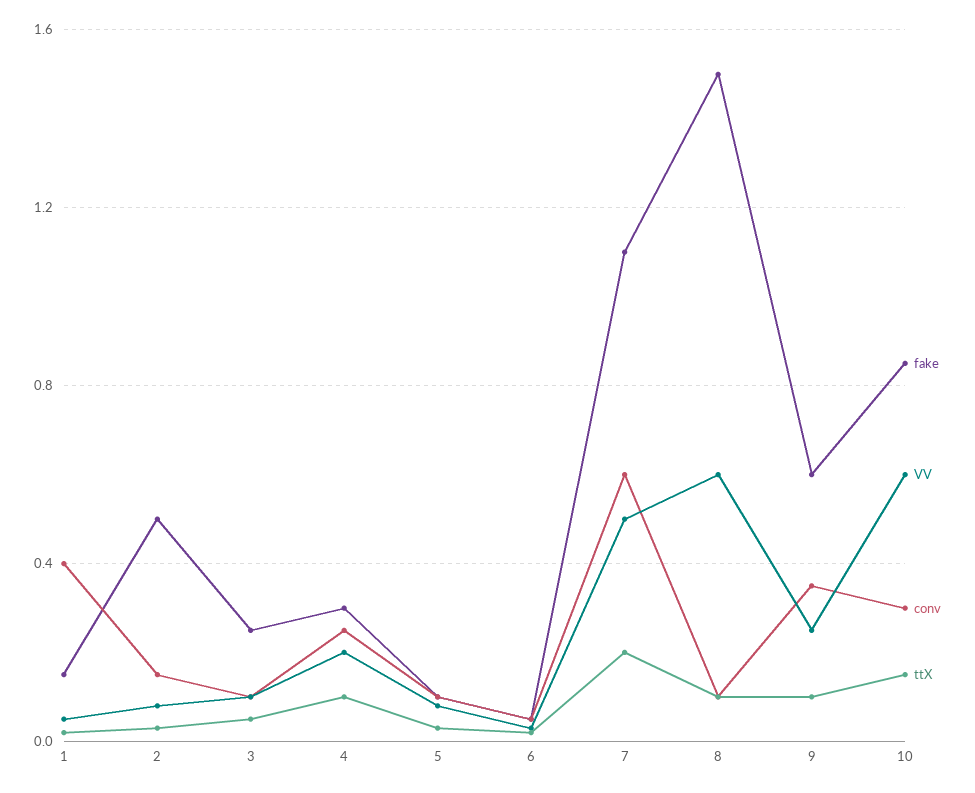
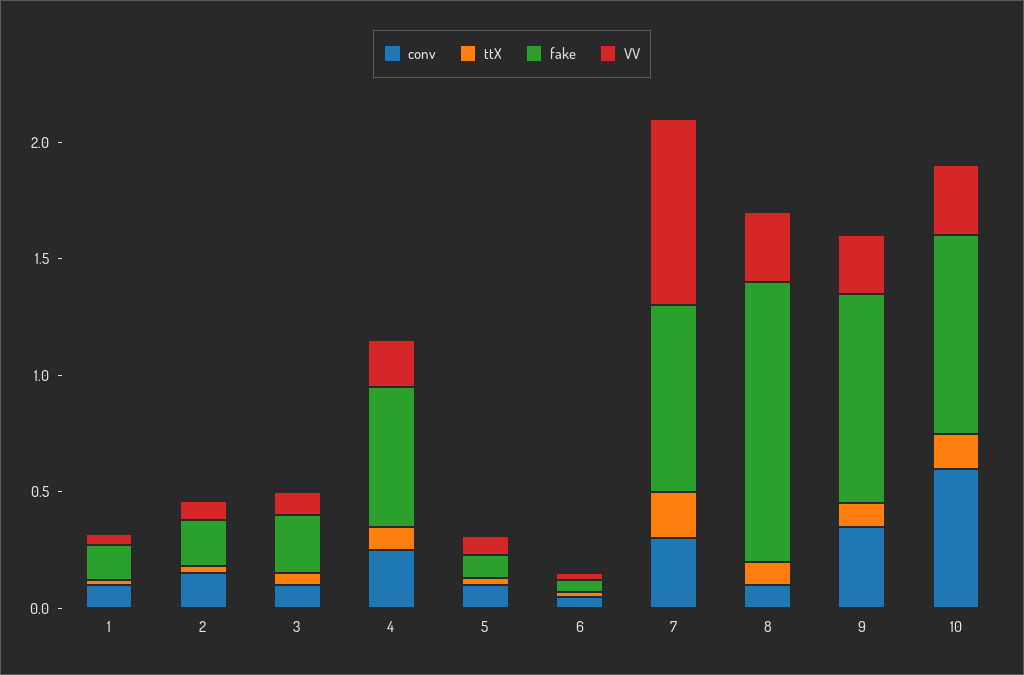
conv, 1: 0.4 -> 0.1
fake, 2: 0.5 -> 0.2
fake, 4: 0.3 -> 0.6
fake, 7: 1.1 -> 0.8
VV, 7: 0.5 -> 0.8
conv, 7: 0.6 -> 0.3
fake, 8: 1.5 -> 1.2
VV, 8: 0.6 -> 0.3
fake, 9: 0.6 -> 0.9
VV, 10: 0.6 -> 0.3
conv, 10: 0.3 -> 0.6

